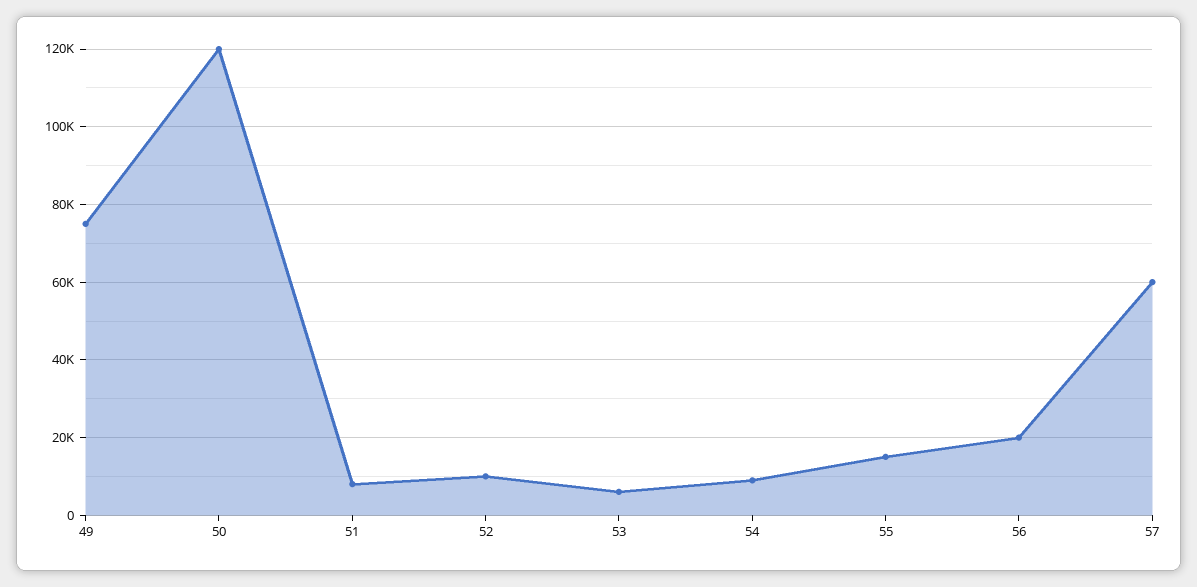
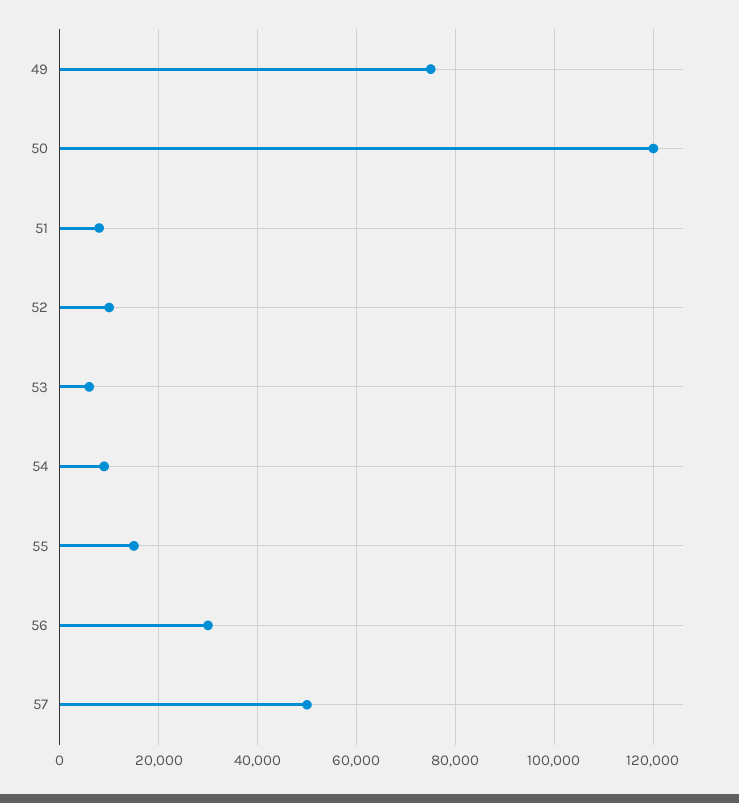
56: 20000 -> 30000
57: 60000 -> 50000

